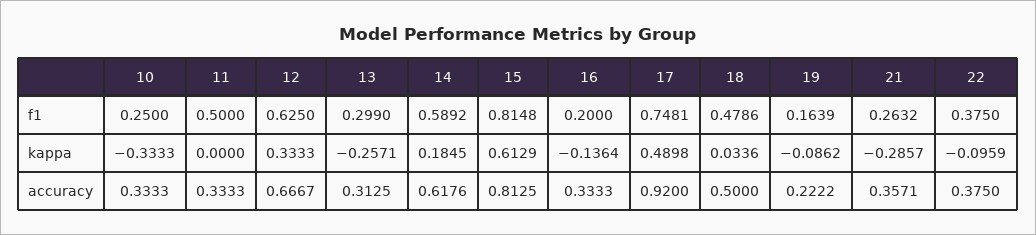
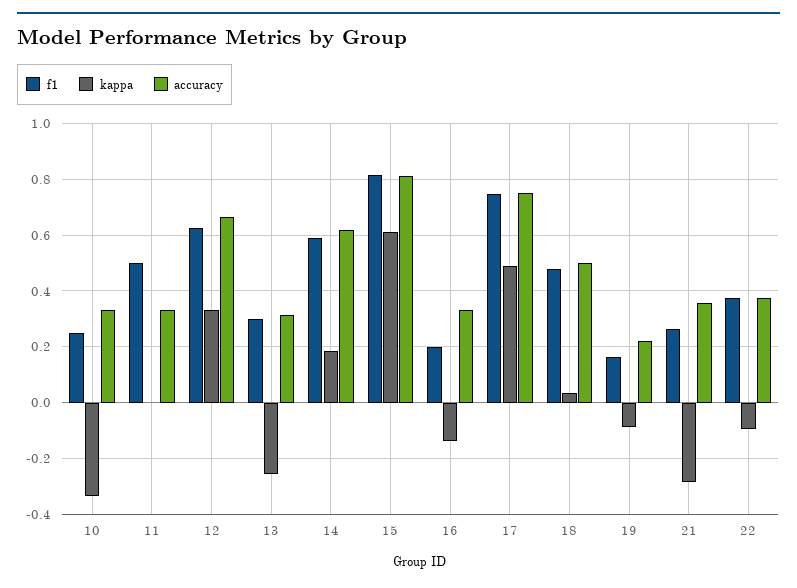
accuracy, 17: 0.92 -> 0.75

